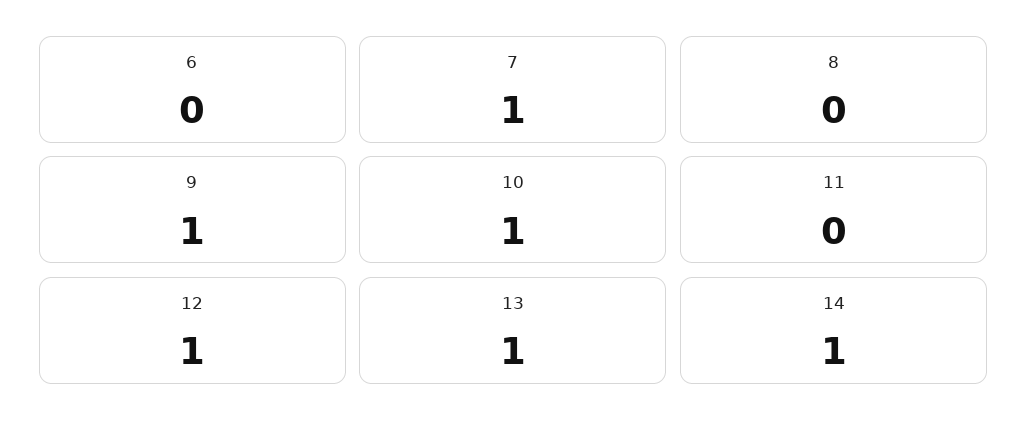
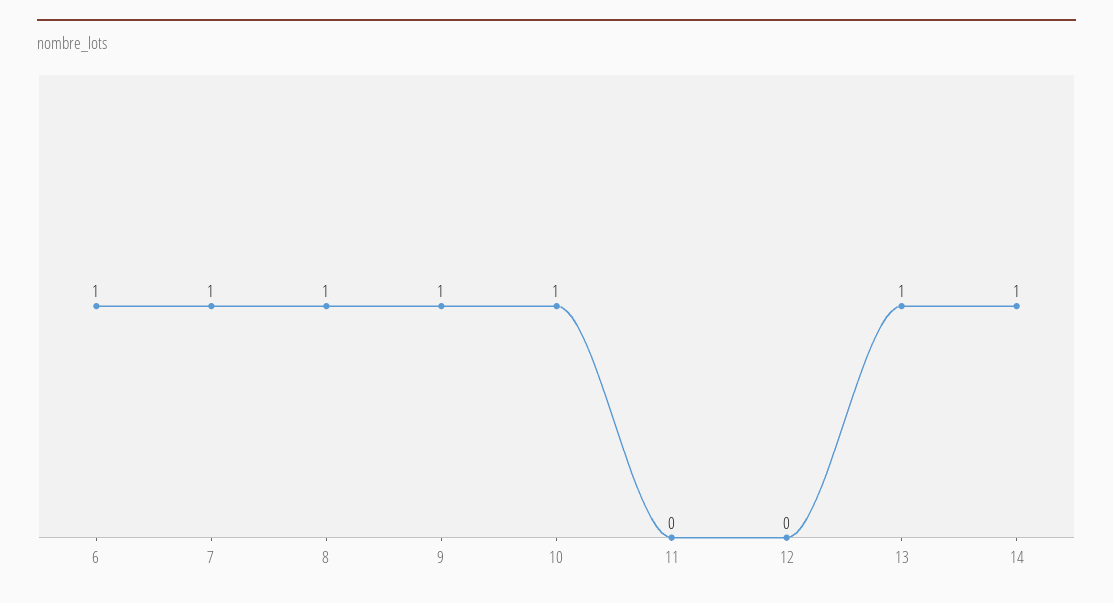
6: 0 -> 1
8: 0 -> 1
12: 1 -> 0

